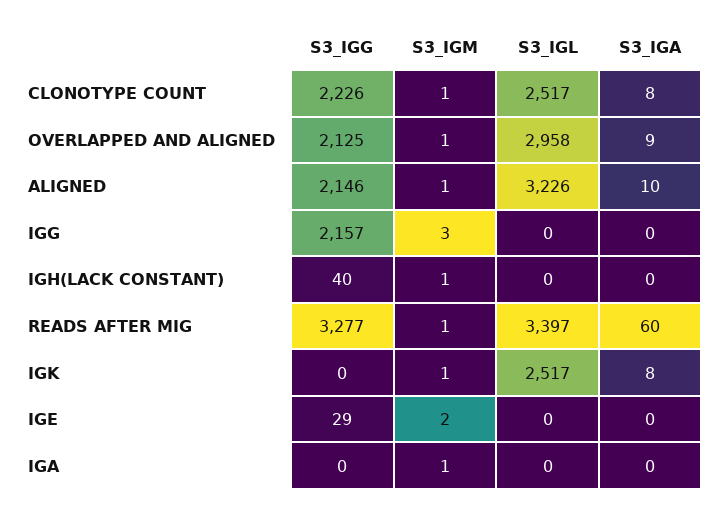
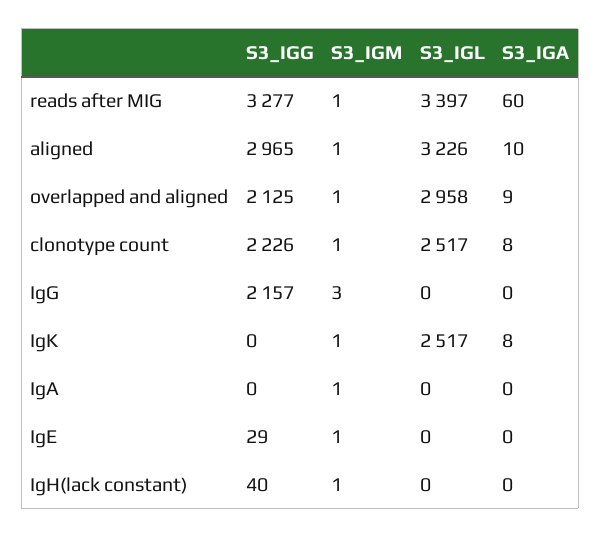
S3_IGG, ALIGNED: 2146 -> 2965
S3_IGM, IGE: 2 -> 1

